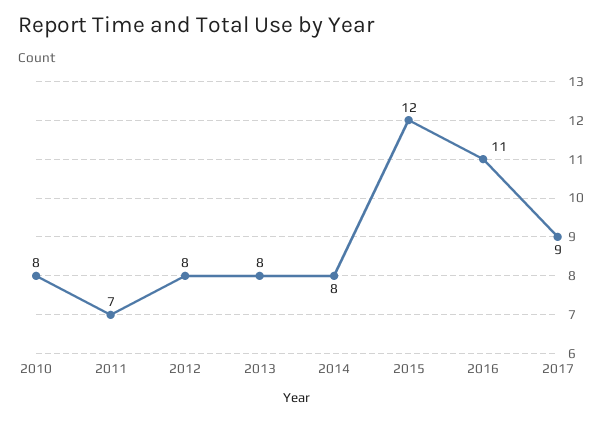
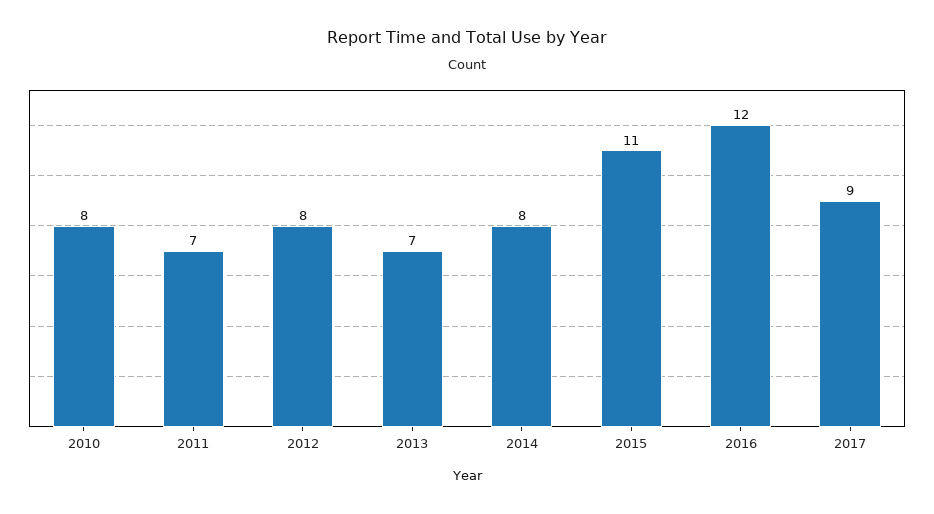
2013: 8 -> 7
2015: 12 -> 11
2016: 11 -> 12

